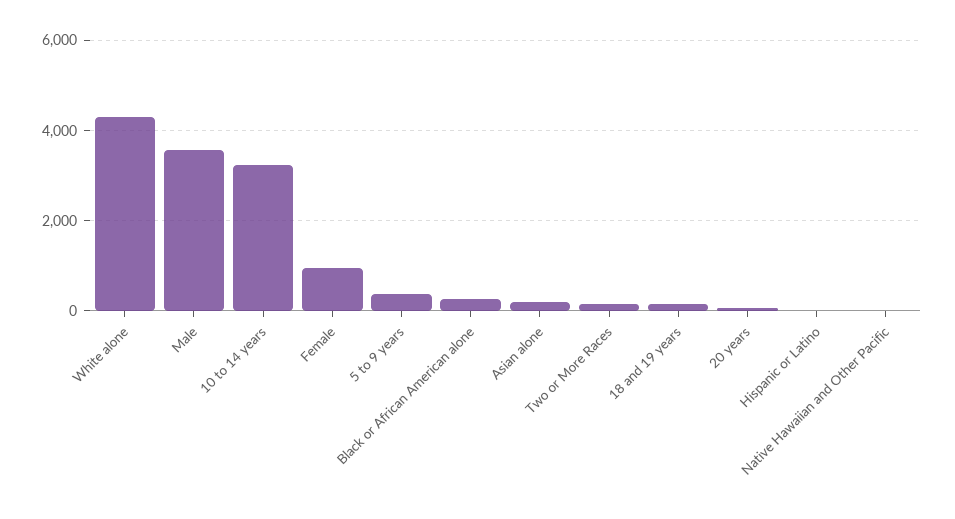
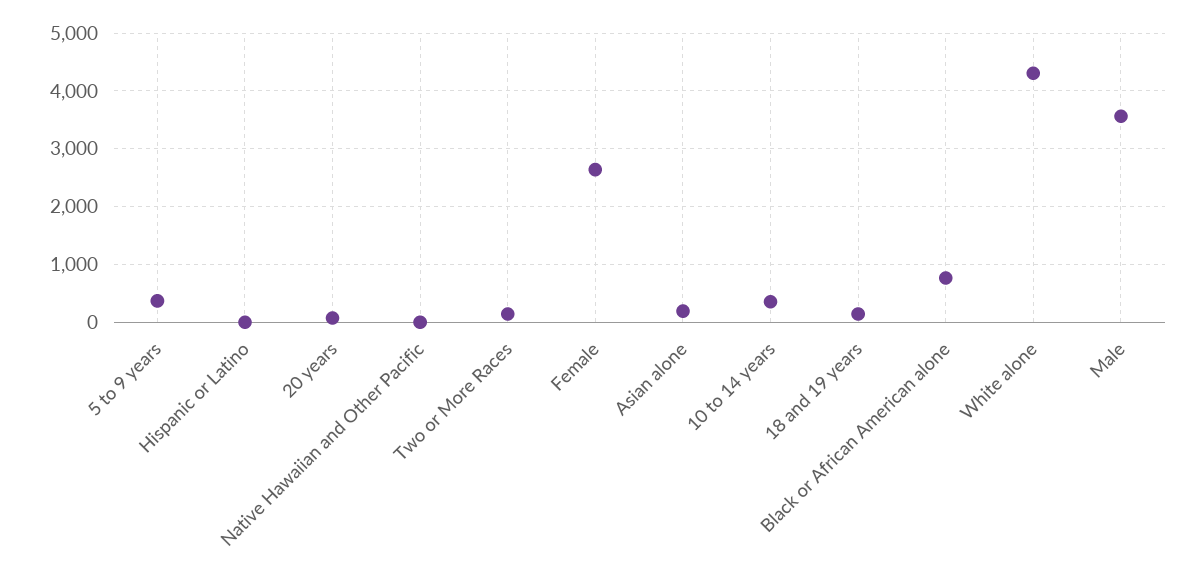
10 to 14 years: 3200 -> 400
Female: 1000 -> 2600
Black or African American alone: 200 -> 800

